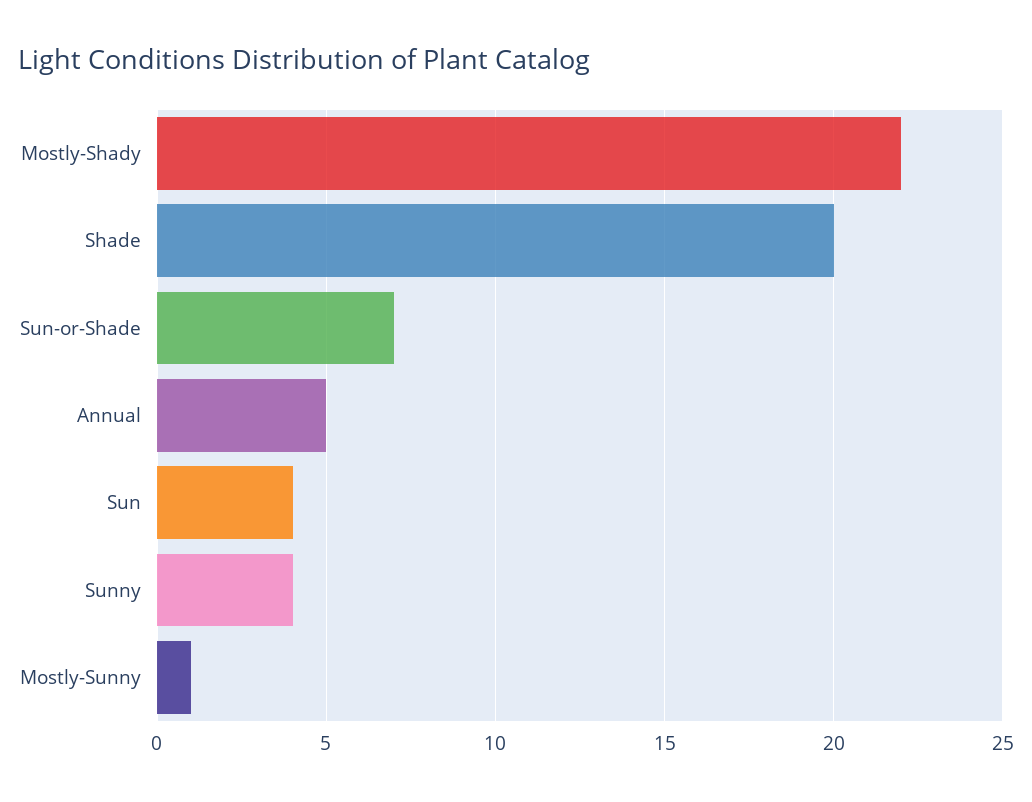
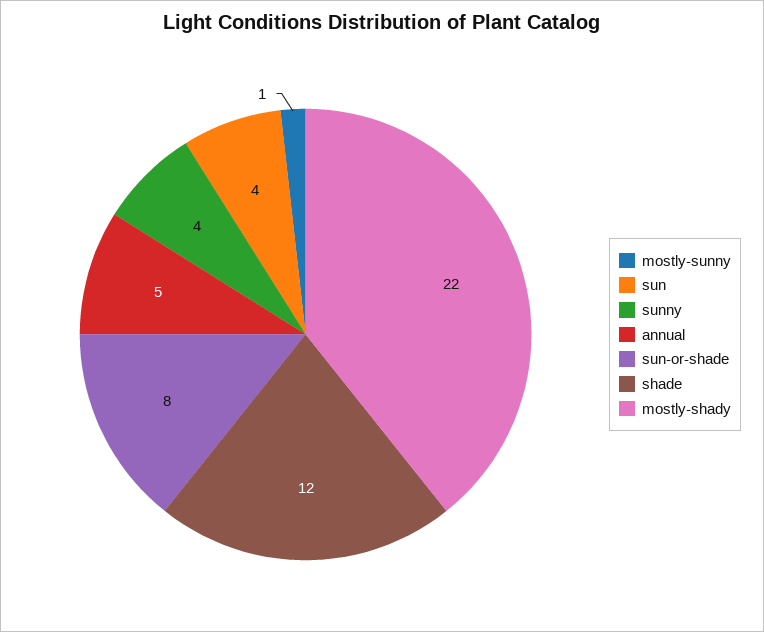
Shade: 20 -> 12
Sun-or-Shade: 7 -> 8

